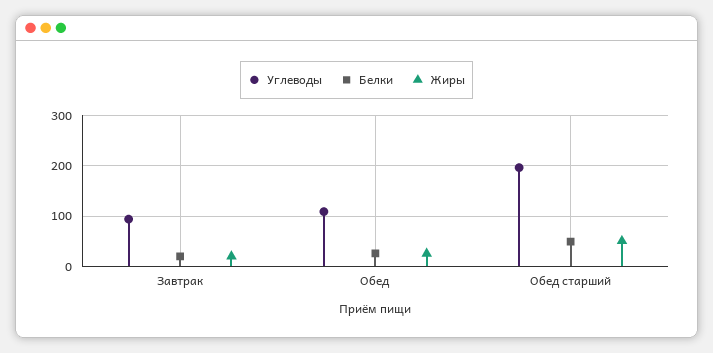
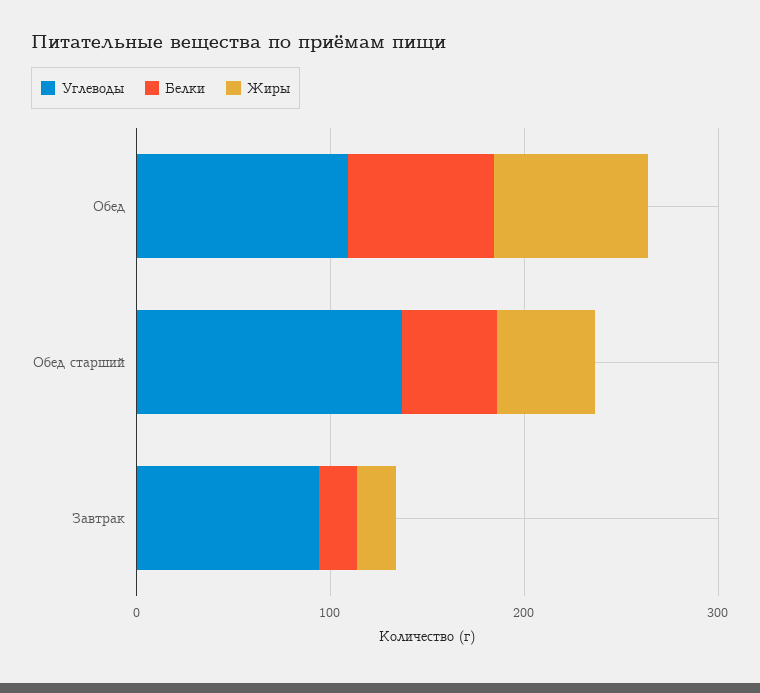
Белки, Обед: 20 -> 80
Жиры, Обед: 20 -> 80
Углеводы, Обед старший: 200 -> 140

